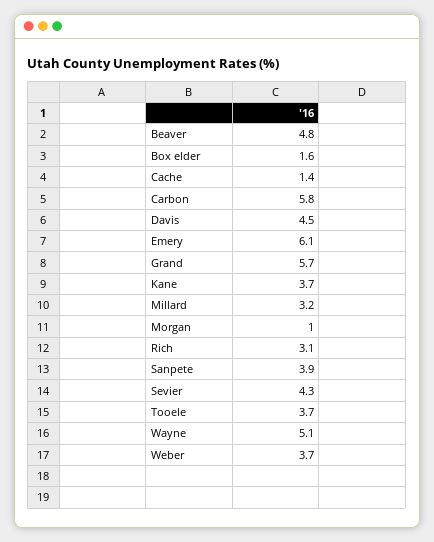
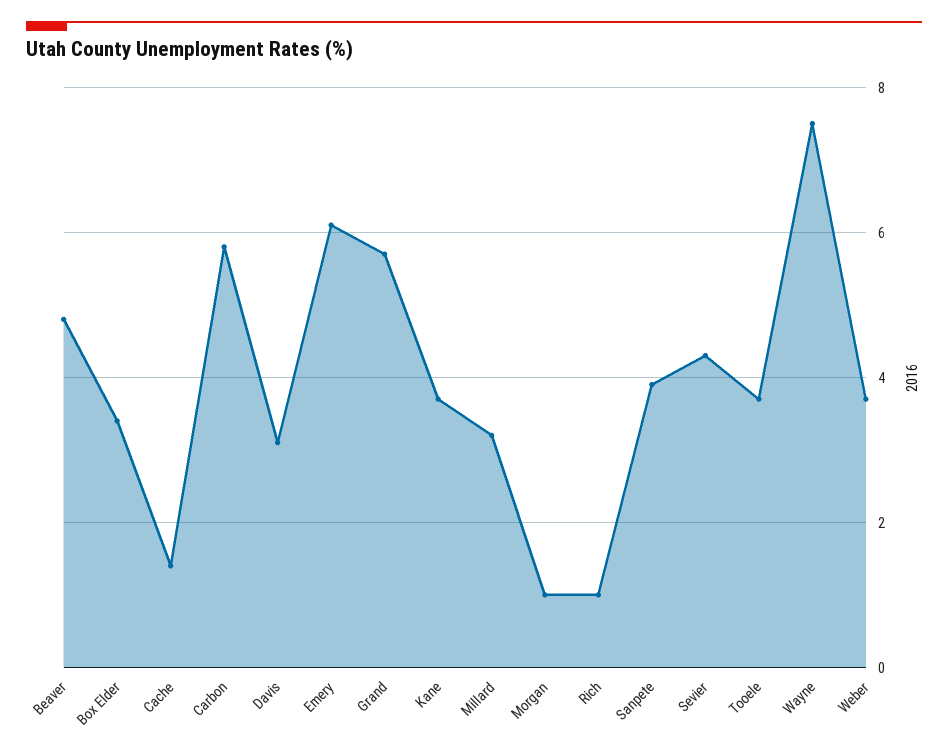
Box elder: 1.6 -> 3.5
Davis: 4.5 -> 3
Rich: 3.1 -> 1
Wayne: 5.1 -> 7.5

